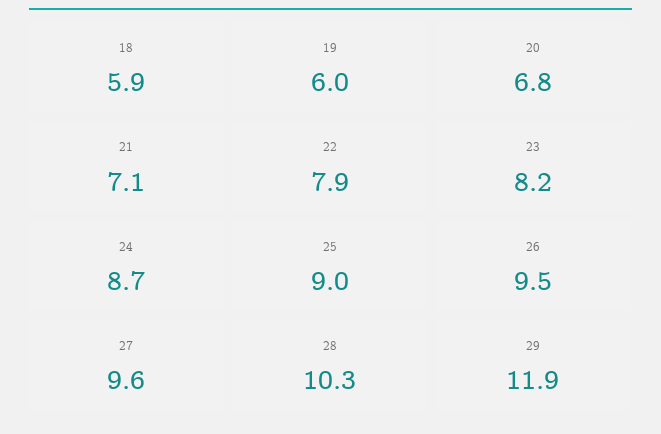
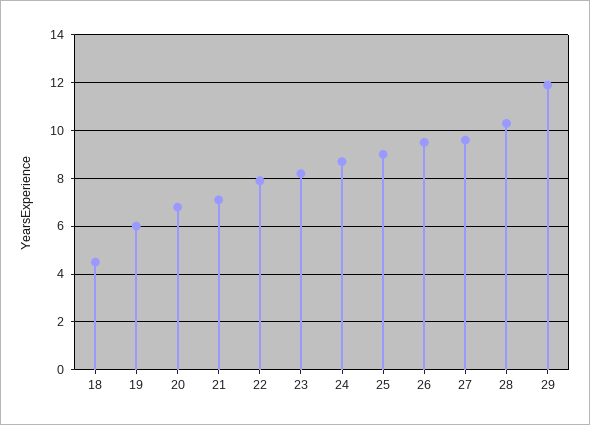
18: 5.9 -> 4.5

